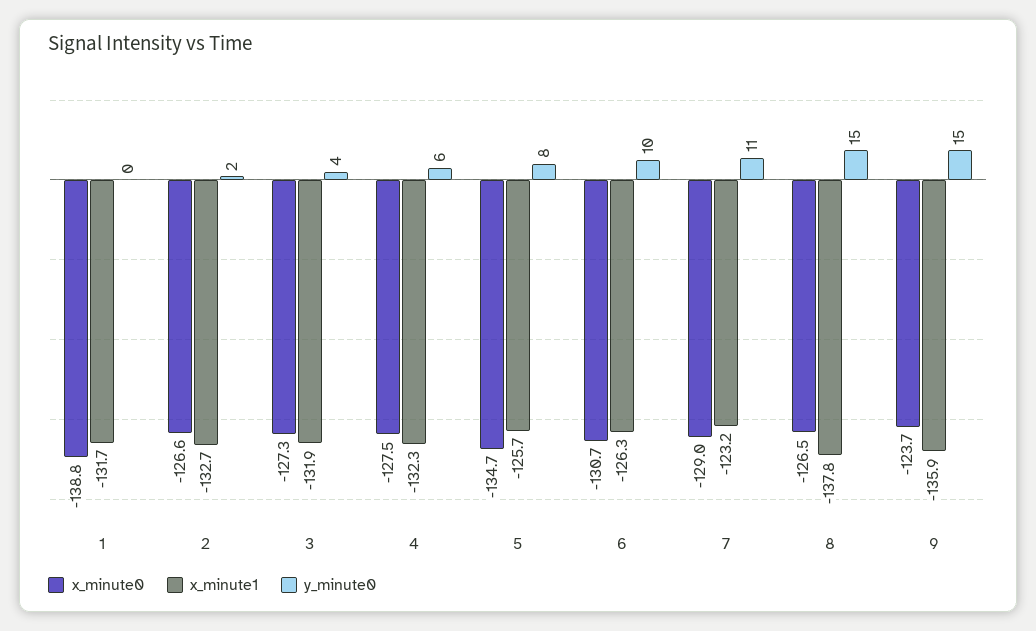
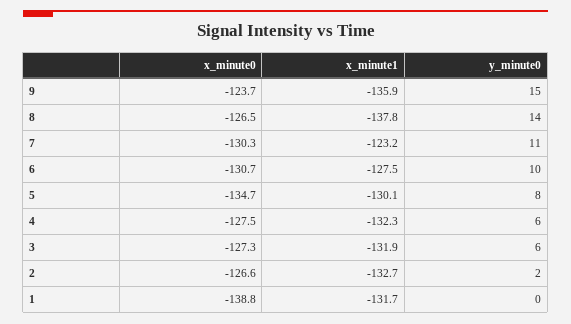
y_minute0, 3: 4 -> 6
x_minute1, 5: -125.7 -> -130.1
x_minute1, 6: -126.3 -> -127.5
x_minute0, 7: -129 -> -130.3
y_minute0, 8: 15 -> 14

